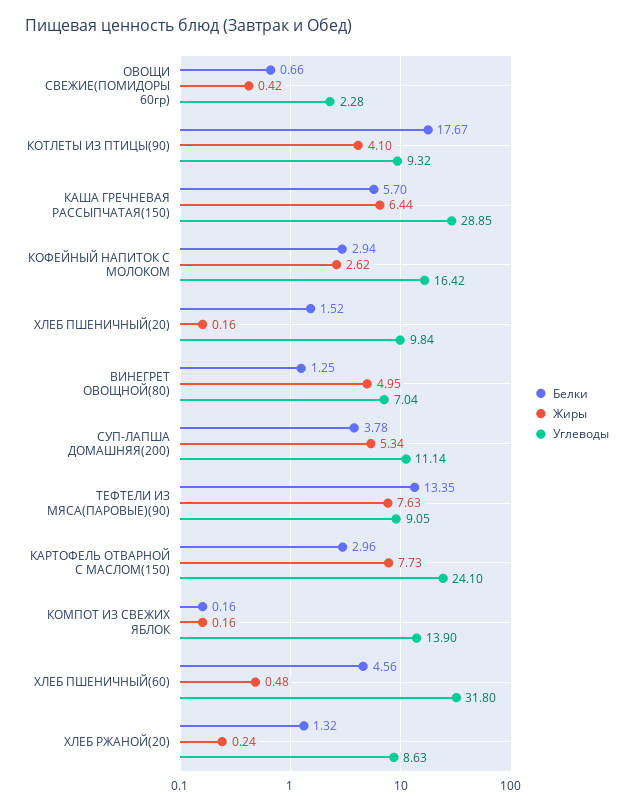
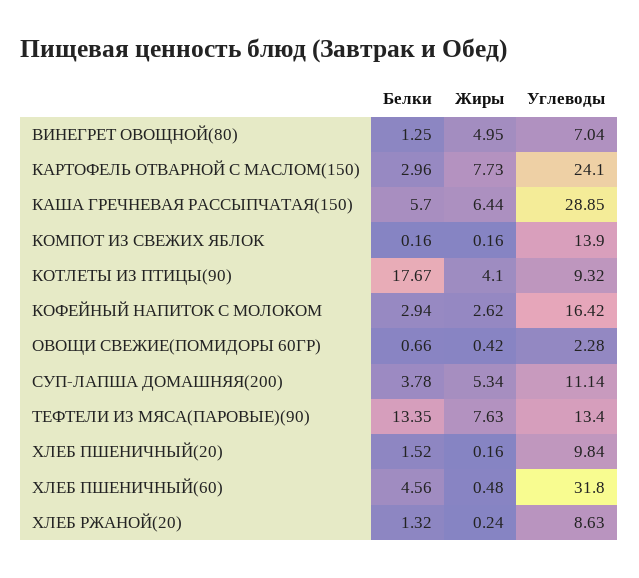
Углеводы, ТЕФТЕЛИ ИЗ МЯСА(ПАРОВЫЕ)(90): 9.05 -> 13.4

